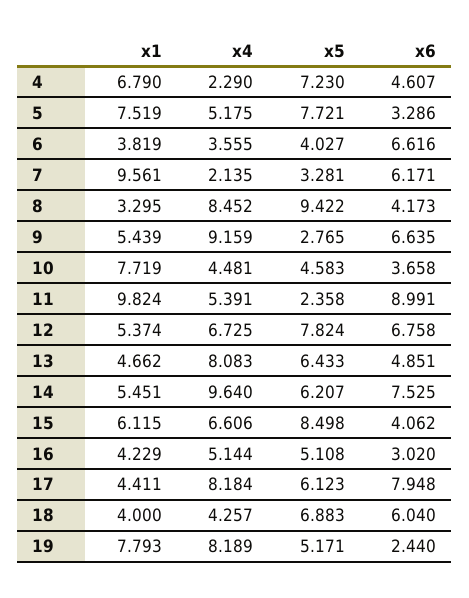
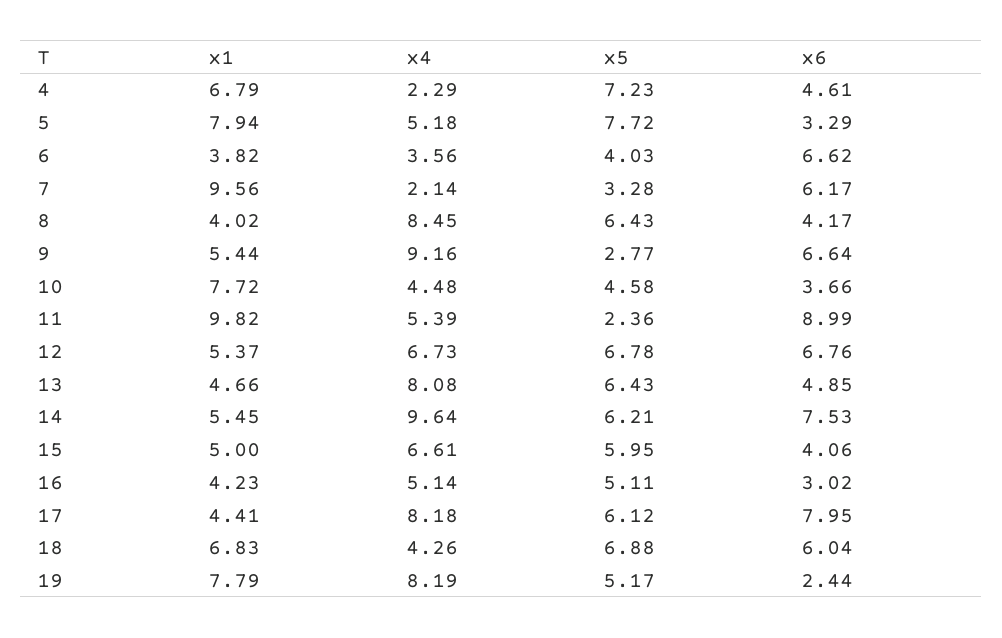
x1, 5: 7.519 -> 7.94
x1, 8: 3.295 -> 4.02
x5, 8: 9.422 -> 6.43
x5, 12: 7.824 -> 6.78
x1, 15: 6.115 -> 5
x5, 15: 8.498 -> 5.95
x1, 18: 4 -> 6.83

